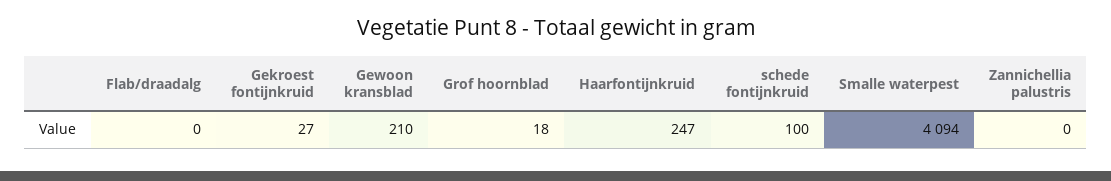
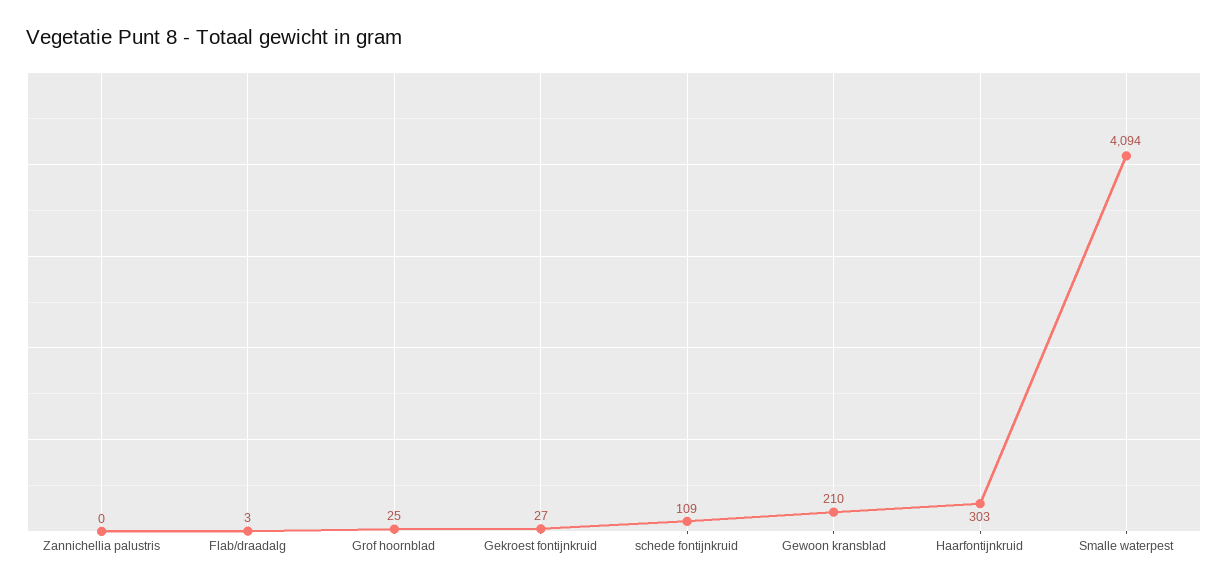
Flab/draadalg: 0 -> 3
Grof hoornblad: 18 -> 25
Haarfontijnkruid: 247 -> 303
schede fontijnkruid: 100 -> 109

